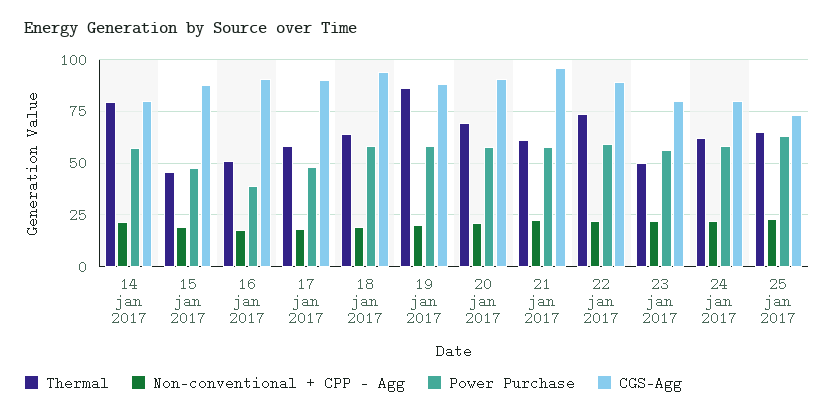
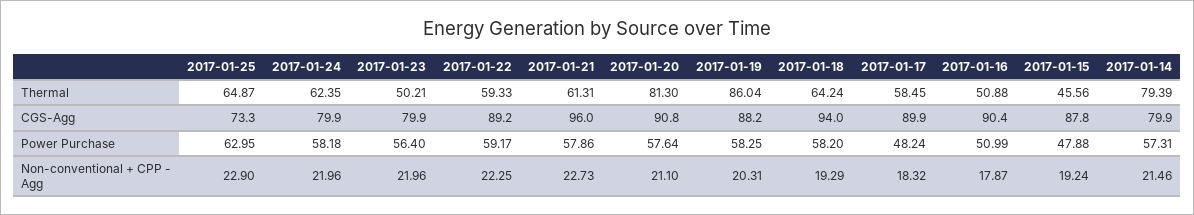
Power Purchase, 16 jan 2017: 40 -> 50.99
Thermal, 20 jan 2017: 70 -> 81.3
Thermal, 22 jan 2017: 75 -> 59.33

